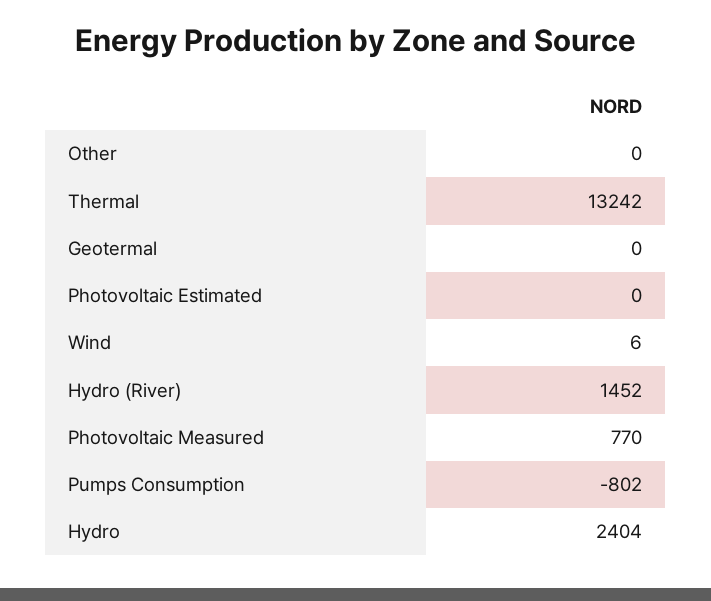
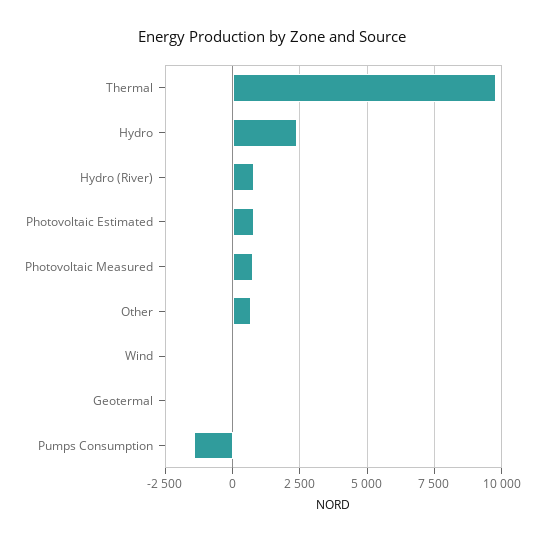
Other: 0 -> 750
Thermal: 13242 -> 9750
Photovoltaic Estimated: 0 -> 750
Hydro (River): 1452 -> 750
Pumps Consumption: -802 -> -1500

